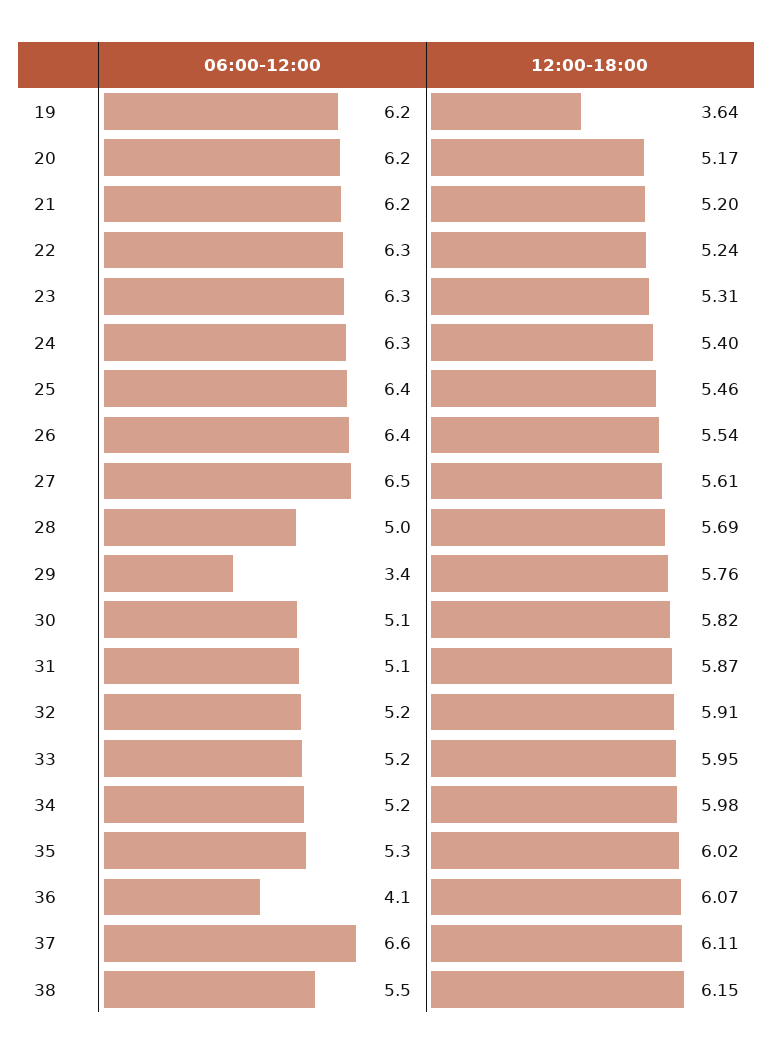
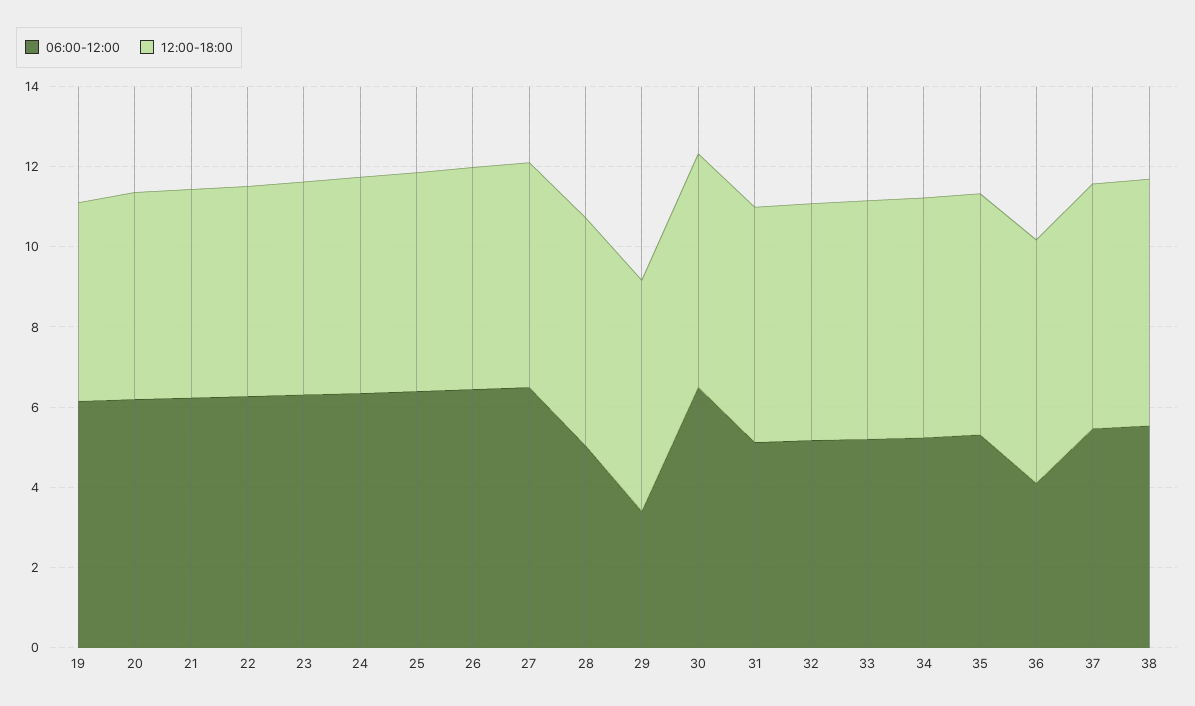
12:00-18:00, 19: 3.64 -> 5
06:00-12:00, 30: 5.1 -> 6.5
06:00-12:00, 37: 6.6 -> 5.5

